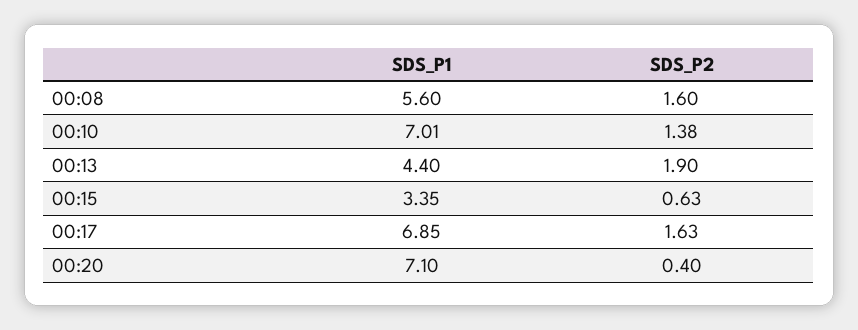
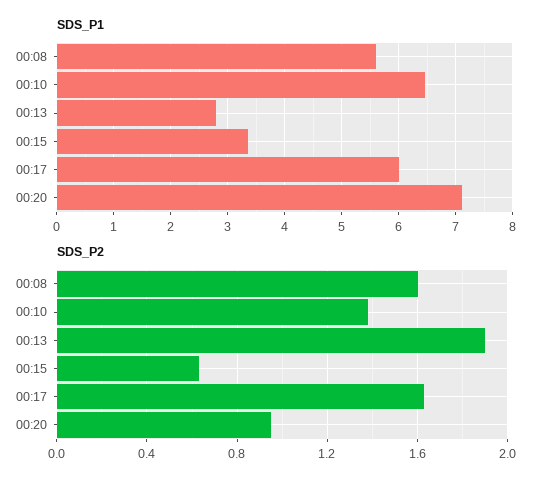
SDS_P1, 00:10: 7.01 -> 6.4
SDS_P1, 00:13: 4.4 -> 2.8
SDS_P1, 00:17: 6.85 -> 6
SDS_P2, 00:20: 0.4 -> 0.95

